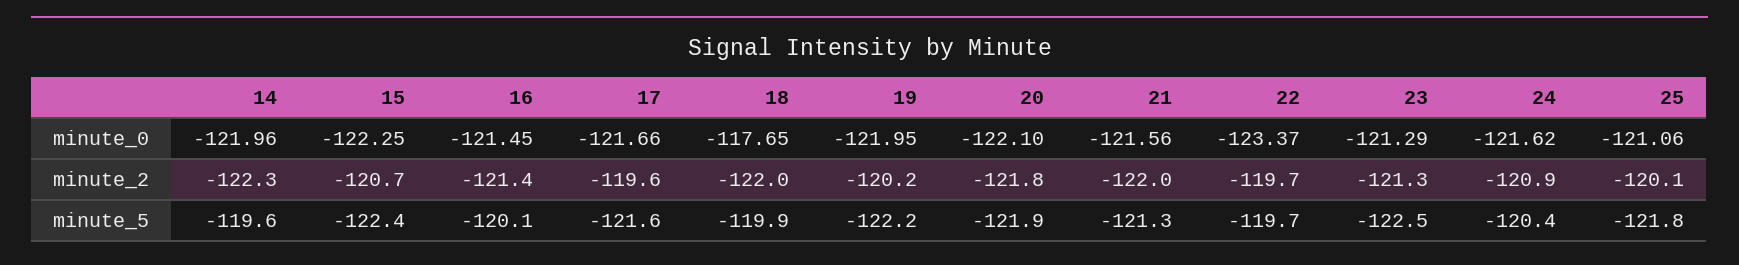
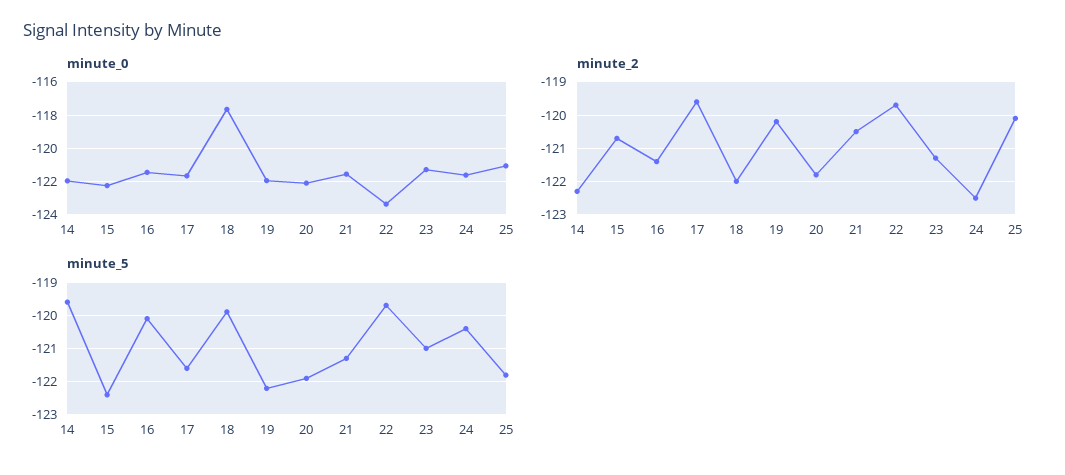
minute_2, 21: -122 -> -120.5
minute_2, 24: -120.9 -> -122.5
minute_5, 23: -122.5 -> -121

